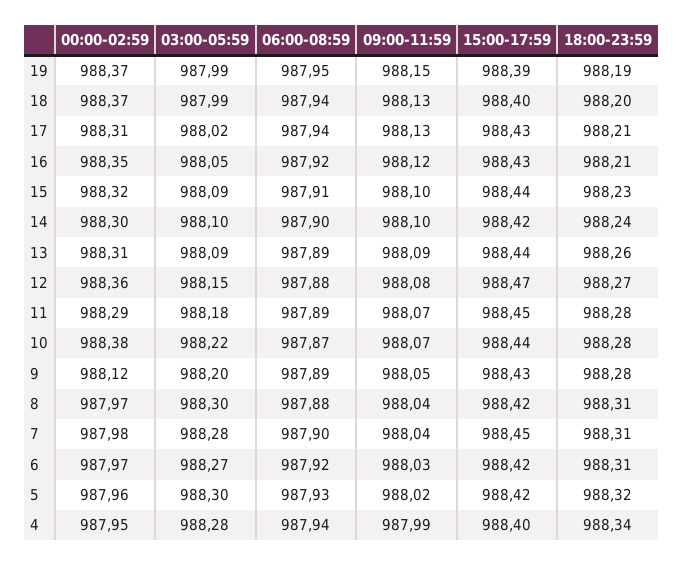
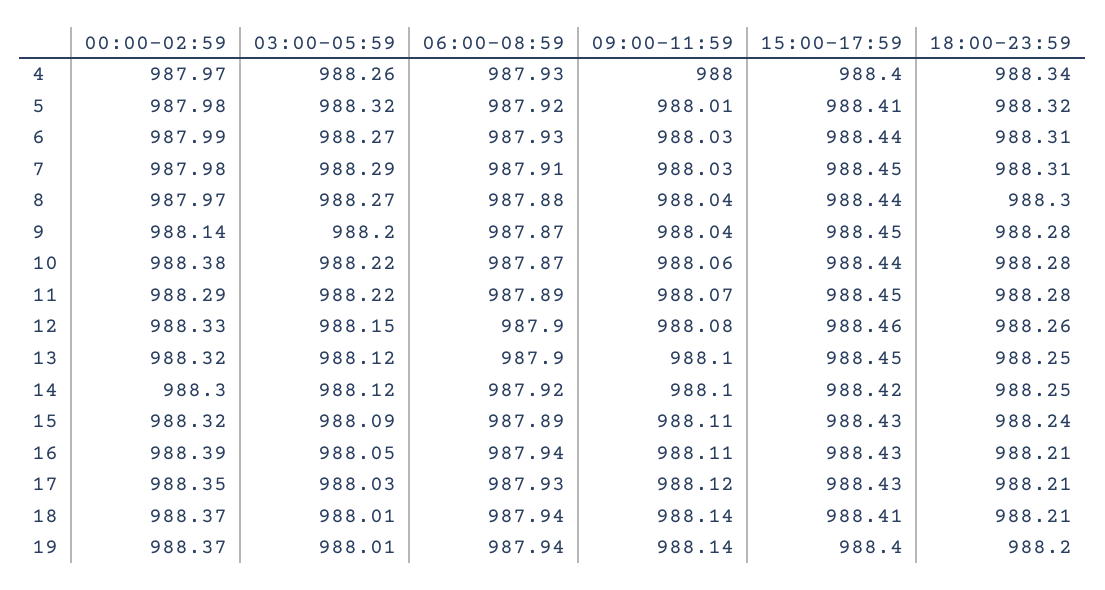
03:00-05:59, 19: 987.99 -> 988.01
06:00-08:59, 19: 987.95 -> 987.94
09:00-11:59, 19: 988.15 -> 988.14
15:00-17:59, 19: 988.39 -> 988.4
18:00-23:59, 19: 988.19 -> 988.2
03:00-05:59, 18: 987.99 -> 988.01
09:00-11:59, 18: 988.13 -> 988.14
15:00-17:59, 18: 988.4 -> 988.41
18:00-23:59, 18: 988.2 -> 988.21
00:00-02:59, 17: 988.31 -> 988.35
03:00-05:59, 17: 988.02 -> 988.03
06:00-08:59, 17: 987.94 -> 987.93
09:00-11:59, 17: 988.13 -> 988.12
00:00-02:59, 16: 988.35 -> 988.39
06:00-08:59, 16: 987.92 -> 987.94
09:00-11:59, 16: 988.12 -> 988.11
06:00-08:59, 15: 987.91 -> 987.89
09:00-11:59, 15: 988.1 -> 988.11
15:00-17:59, 15: 988.44 -> 988.43
18:00-23:59, 15: 988.23 -> 988.24
03:00-05:59, 14: 988.1 -> 988.12
06:00-08:59, 14: 987.9 -> 987.92
18:00-23:59, 14: 988.24 -> 988.25
00:00-02:59, 13: 988.31 -> 988.32
03:00-05:59, 13: 988.09 -> 988.12
06:00-08:59, 13: 987.89 -> 987.9
09:00-11:59, 13: 988.09 -> 988.1
15:00-17:59, 13: 988.44 -> 988.45
18:00-23:59, 13: 988.26 -> 988.25
00:00-02:59, 12: 988.36 -> 988.33
06:00-08:59, 12: 987.88 -> 987.9
15:00-17:59, 12: 988.47 -> 988.46
18:00-23:59, 12: 988.27 -> 988.26
03:00-05:59, 11: 988.18 -> 988.22
09:00-11:59, 10: 988.07 -> 988.06
00:00-02:59, 9: 988.12 -> 988.14
06:00-08:59, 9: 987.89 -> 987.87
09:00-11:59, 9: 988.05 -> 988.04
15:00-17:59, 9: 988.43 -> 988.45
03:00-05:59, 8: 988.3 -> 988.27
15:00-17:59, 8: 988.42 -> 988.44
18:00-23:59, 8: 988.31 -> 988.3
03:00-05:59, 7: 988.28 -> 988.29
06:00-08:59, 7: 987.9 -> 987.91
09:00-11:59, 7: 988.04 -> 988.03
00:00-02:59, 6: 987.97 -> 987.99
06:00-08:59, 6: 987.92 -> 987.93
15:00-17:59, 6: 988.42 -> 988.44
00:00-02:59, 5: 987.96 -> 987.98
03:00-05:59, 5: 988.3 -> 988.32
06:00-08:59, 5: 987.93 -> 987.92
09:00-11:59, 5: 988.02 -> 988.01
15:00-17:59, 5: 988.42 -> 988.41
00:00-02:59, 4: 987.95 -> 987.97
03:00-05:59, 4: 988.28 -> 988.26
06:00-08:59, 4: 987.94 -> 987.93
09:00-11:59, 4: 987.99 -> 988

